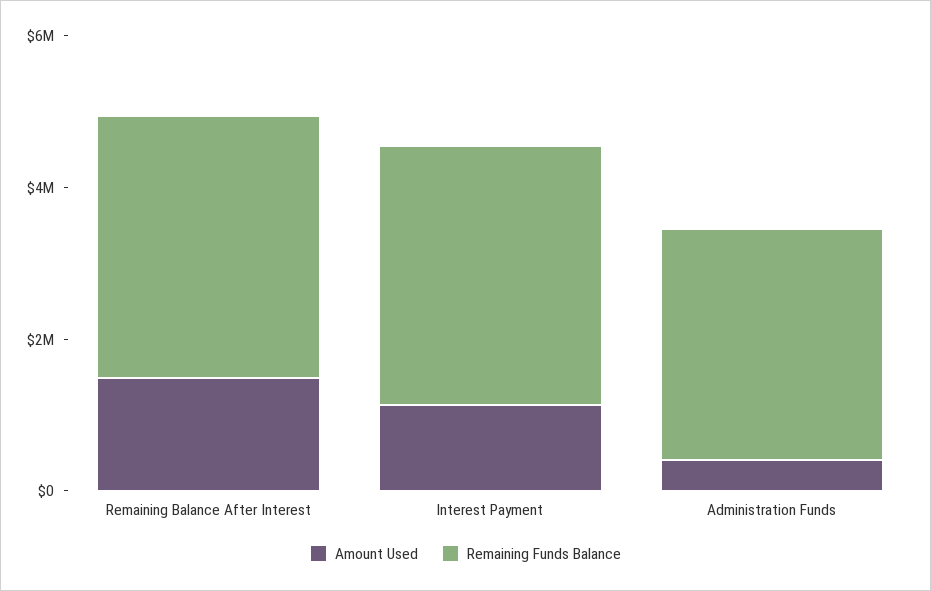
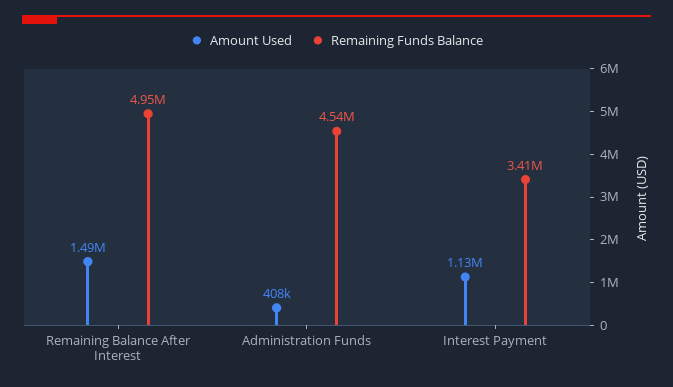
Remaining Funds Balance, Remaining Balance After Interest: 3500000 -> 4950000
Remaining Funds Balance, Administration Funds: 3000000 -> 4540000

